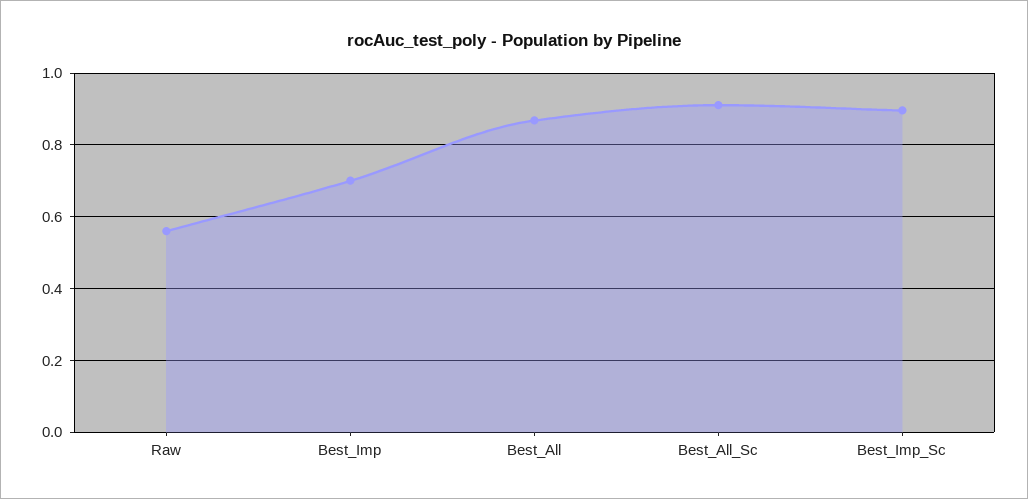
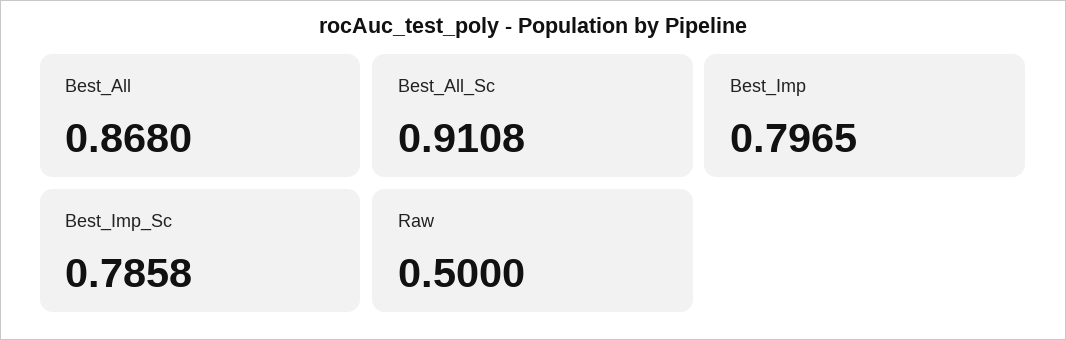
Raw: 0.56 -> 0.5
Best_Imp: 0.7 -> 0.7965
Best_Imp_Sc: 0.9 -> 0.7858

